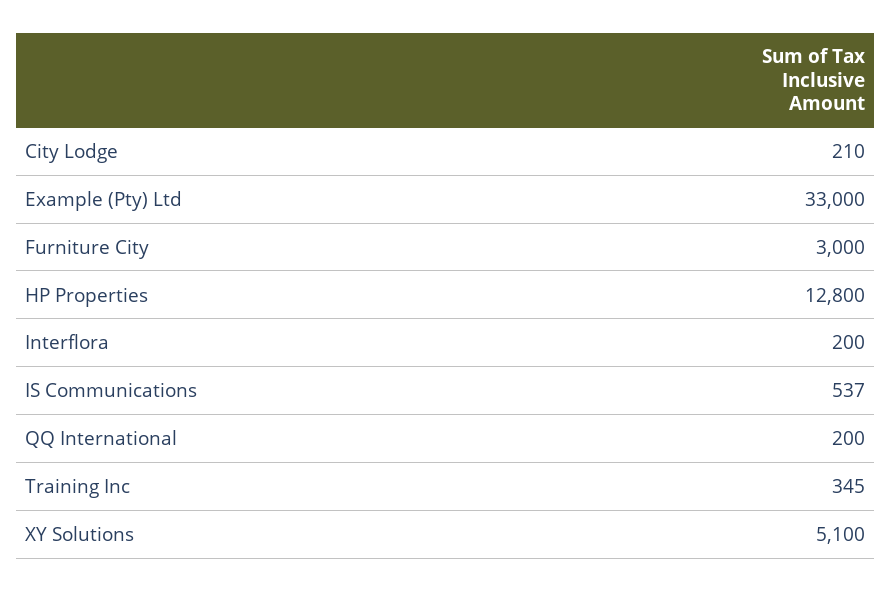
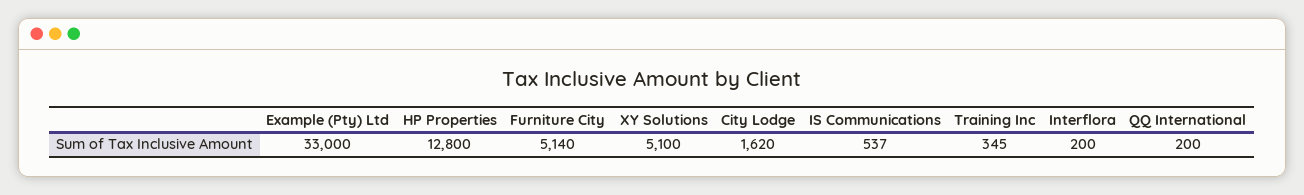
City Lodge: 210 -> 1620
Furniture City: 3000 -> 5140

